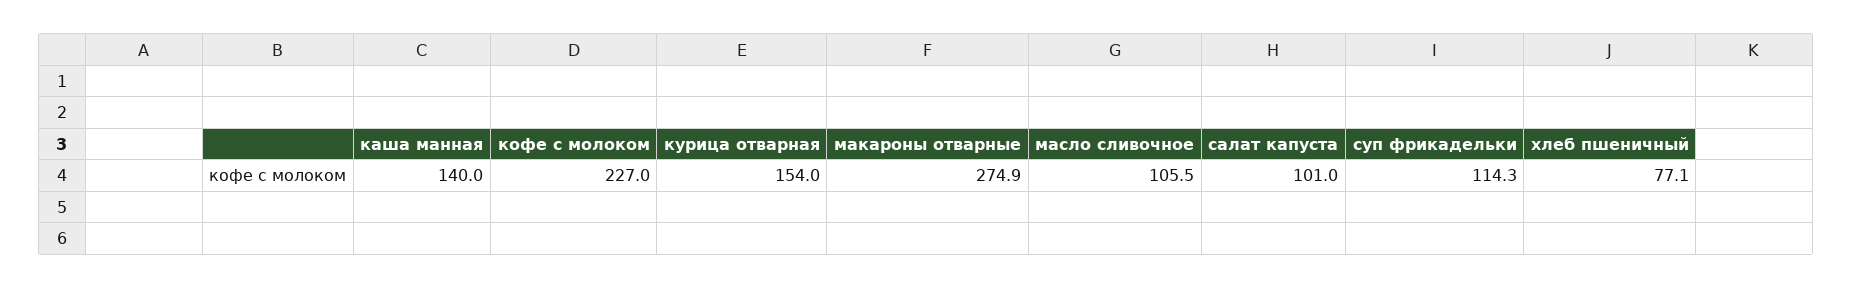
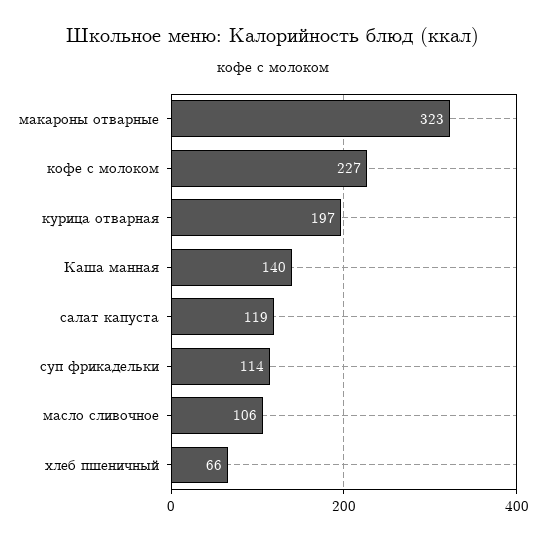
курица отварная: 154 -> 197
макароны отварные: 274.9 -> 323
салат капуста: 101 -> 119
хлеб пшеничный: 77.1 -> 66

